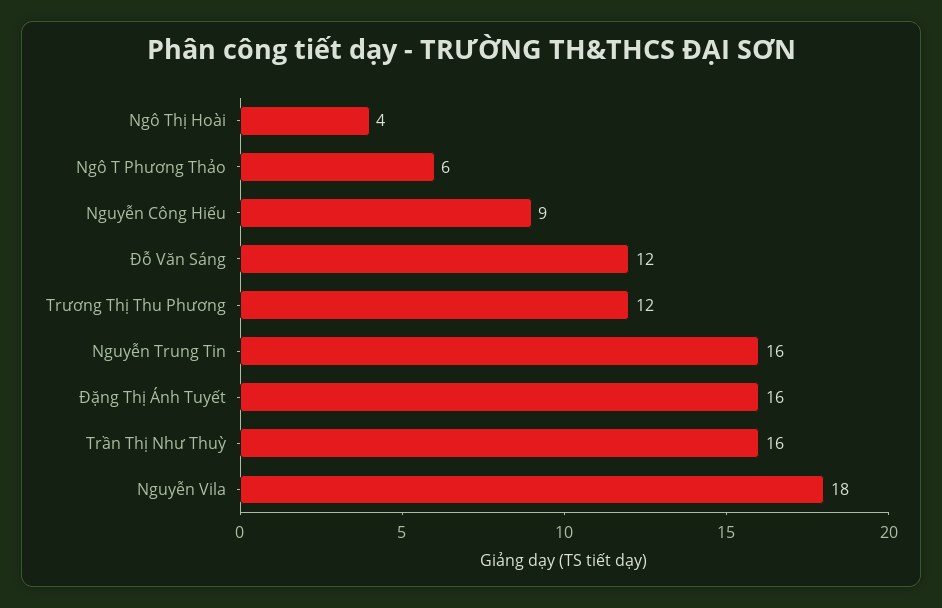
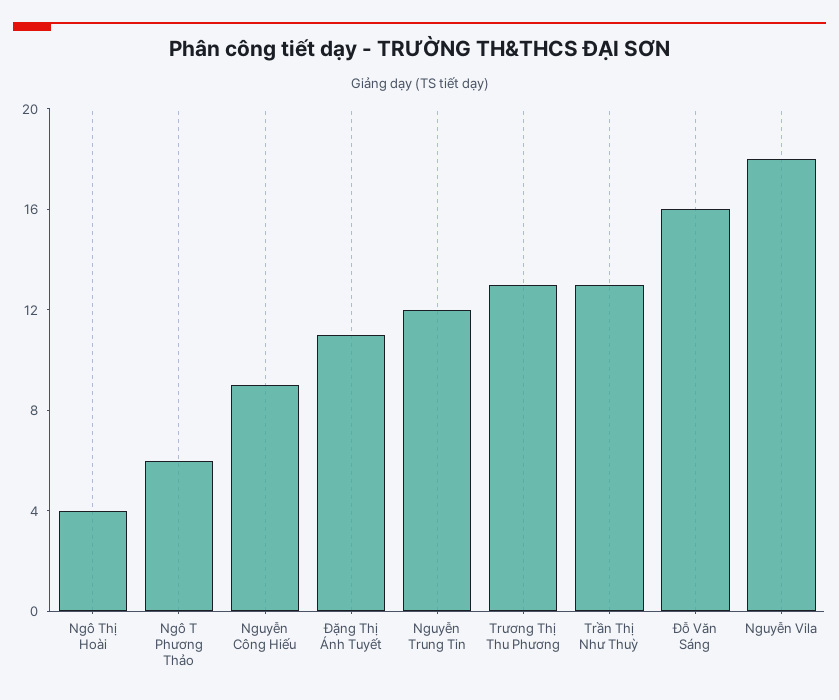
Đỗ Văn Sáng: 12 -> 16
Trương Thị Thu Phương: 12 -> 13
Nguyễn Trung Tin: 16 -> 12
Đặng Thị Ánh Tuyết: 16 -> 11
Trần Thị Như Thuỳ: 16 -> 13

